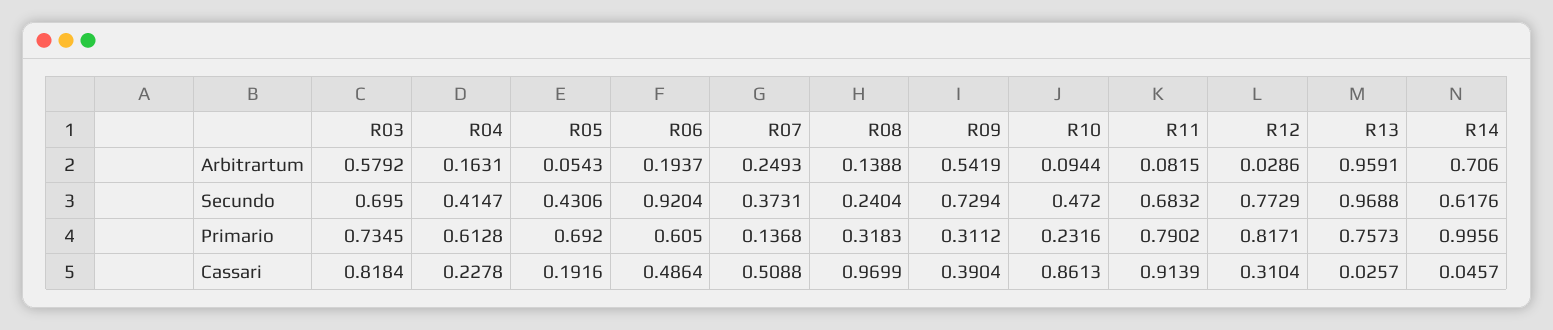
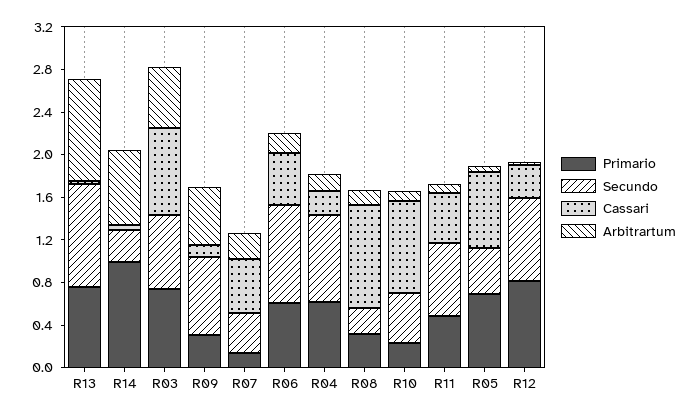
Secundo, R04: 0.4147 -> 0.8
Secundo, R14: 0.6176 -> 0.3
Primario, R11: 0.7902 -> 0.5
Cassari, R05: 0.1916 -> 0.7
Cassari, R09: 0.3904 -> 0.1
Cassari, R11: 0.9139 -> 0.5

